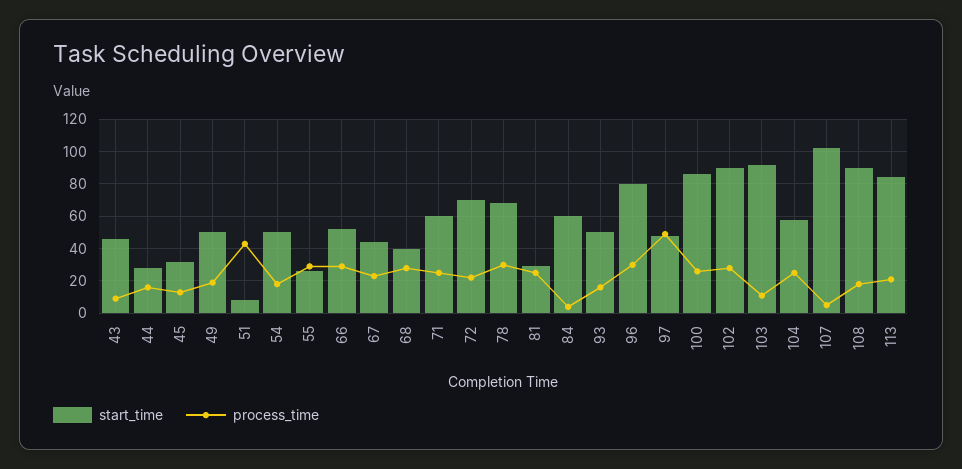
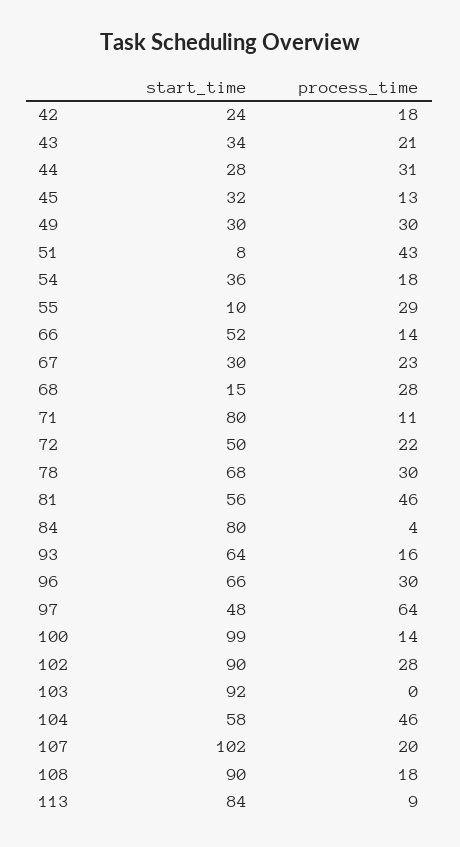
start_time, 43: 45 -> 34
process_time, 43: 10 -> 21
process_time, 44: 15 -> 31
start_time, 49: 50 -> 30
process_time, 49: 20 -> 30
start_time, 54: 50 -> 36
start_time, 55: 25 -> 10
process_time, 66: 30 -> 14
start_time, 67: 45 -> 30
start_time, 68: 40 -> 15
start_time, 71: 60 -> 80
process_time, 71: 25 -> 11
start_time, 72: 70 -> 50
start_time, 81: 30 -> 56
process_time, 81: 25 -> 46
start_time, 84: 60 -> 80
start_time, 93: 50 -> 64
start_time, 96: 80 -> 66
process_time, 97: 50 -> 64
start_time, 100: 85 -> 99
process_time, 100: 25 -> 14
process_time, 103: 10 -> 0
process_time, 104: 25 -> 46
process_time, 107: 5 -> 20
process_time, 113: 20 -> 9
start_time, 42: none -> 24
process_time, 42: none -> 18

